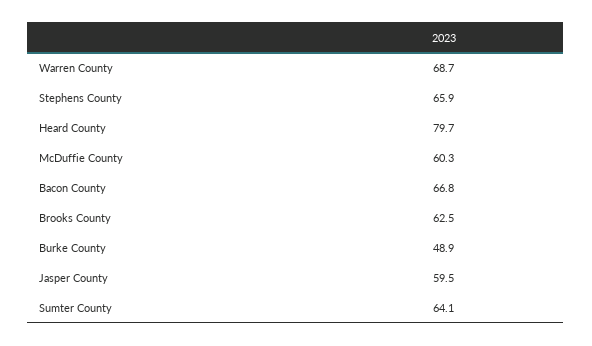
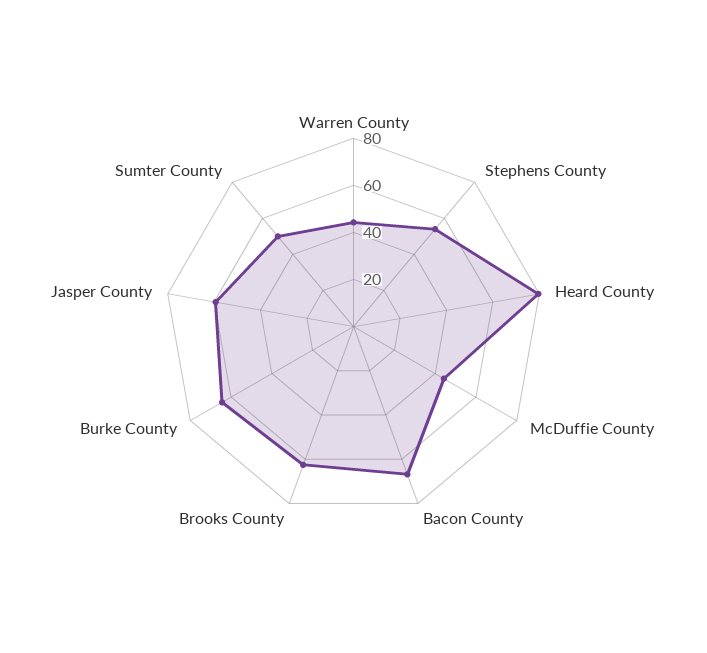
Warren County: 68.7 -> 45
Stephens County: 65.9 -> 55
McDuffie County: 60.3 -> 45
Burke County: 48.9 -> 65
Sumter County: 64.1 -> 50

